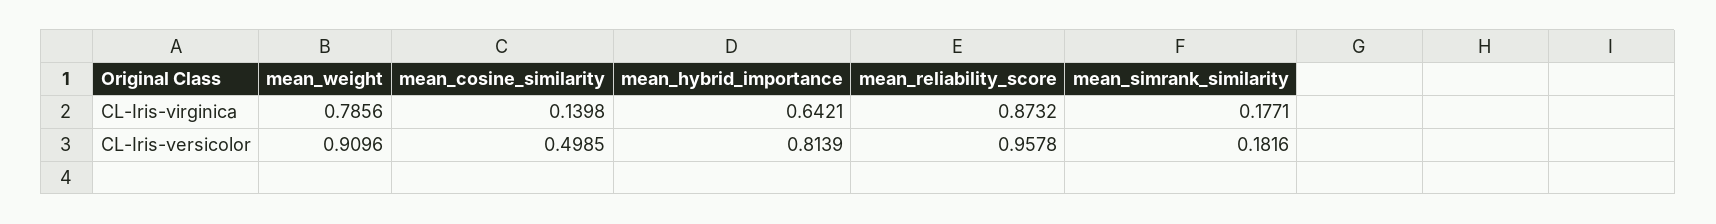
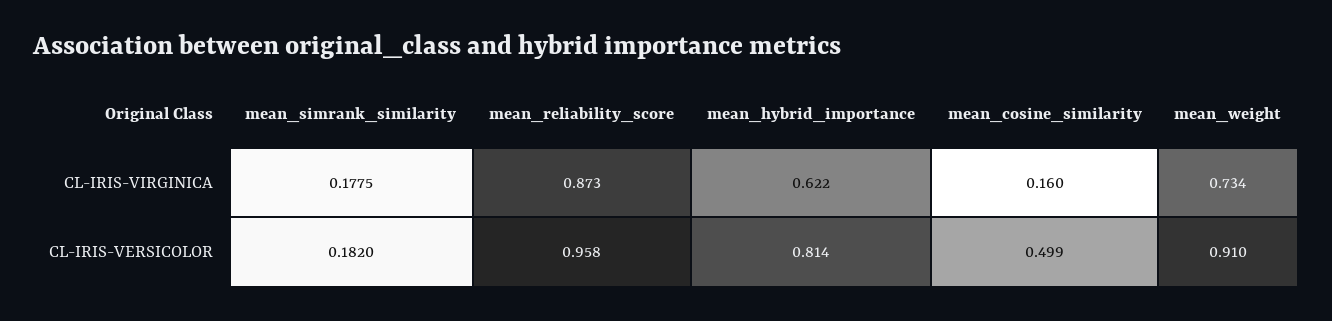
mean_weight, CL-Iris-virginica: 0.7856 -> 0.734
mean_cosine_similarity, CL-Iris-virginica: 0.1398 -> 0.16
mean_hybrid_importance, CL-Iris-virginica: 0.6421 -> 0.622
mean_simrank_similarity, CL-Iris-virginica: 0.1771 -> 0.1775
mean_simrank_similarity, CL-Iris-versicolor: 0.1816 -> 0.182

